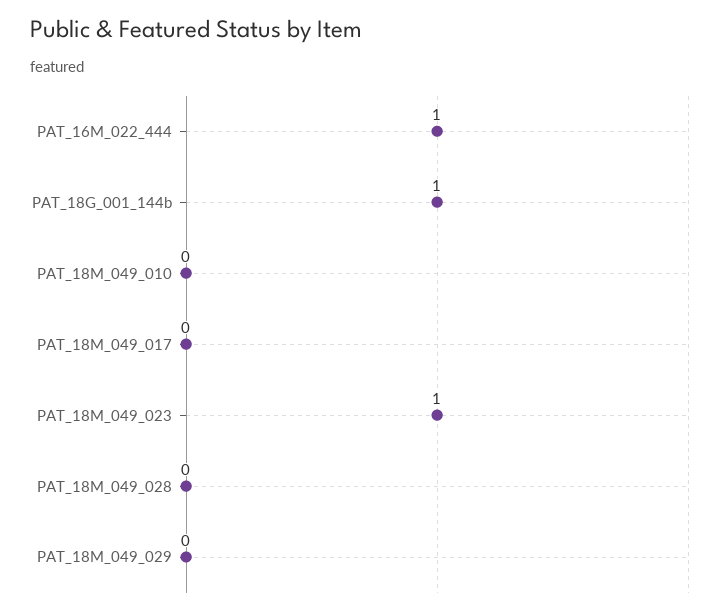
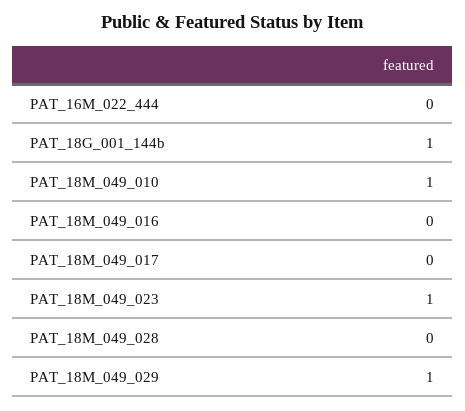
PAT_16M_022_444: 1 -> 0
PAT_18M_049_010: 0 -> 1
PAT_18M_049_029: 0 -> 1
PAT_18M_049_016: none -> 0

